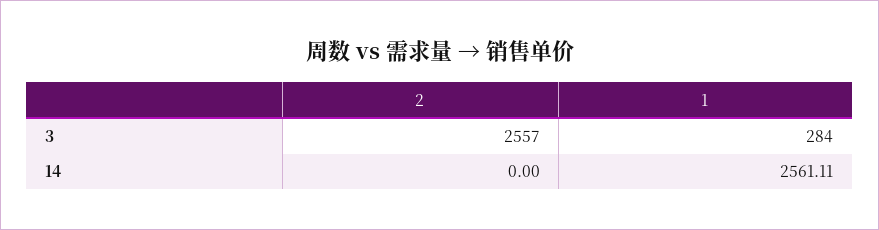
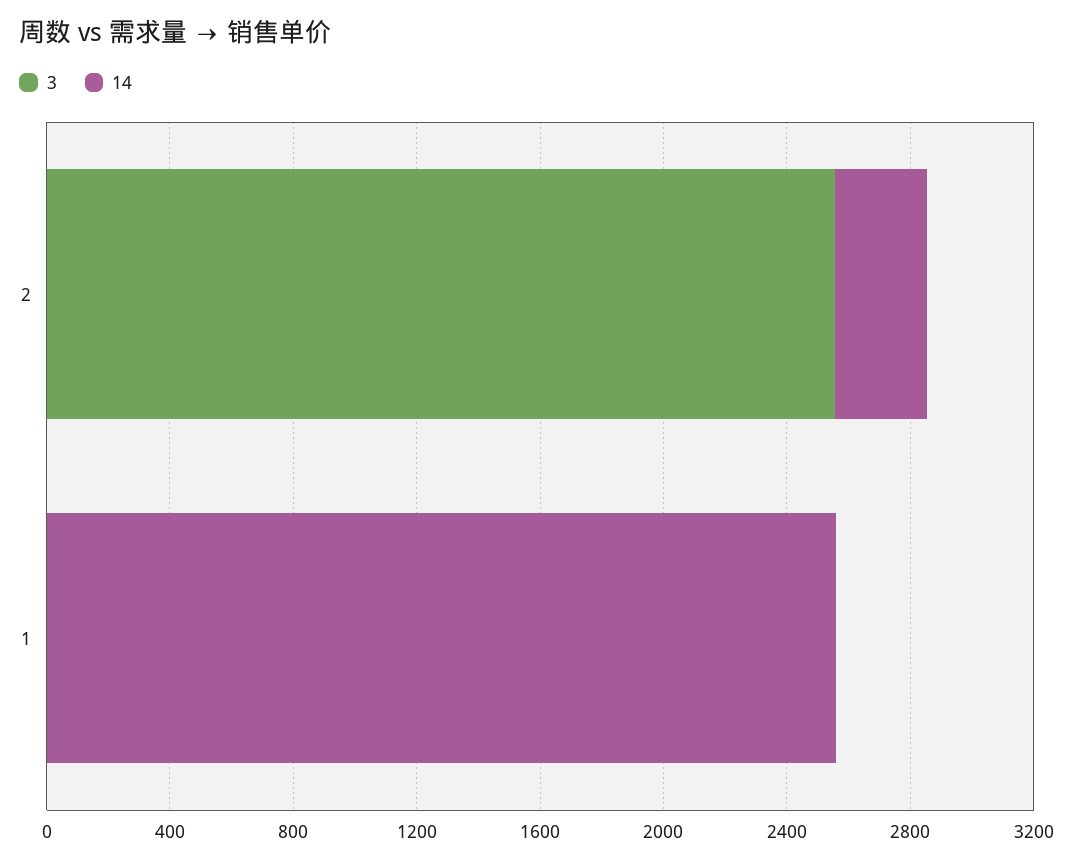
3, 1: 284 -> 0
14, 2: 0 -> 300

